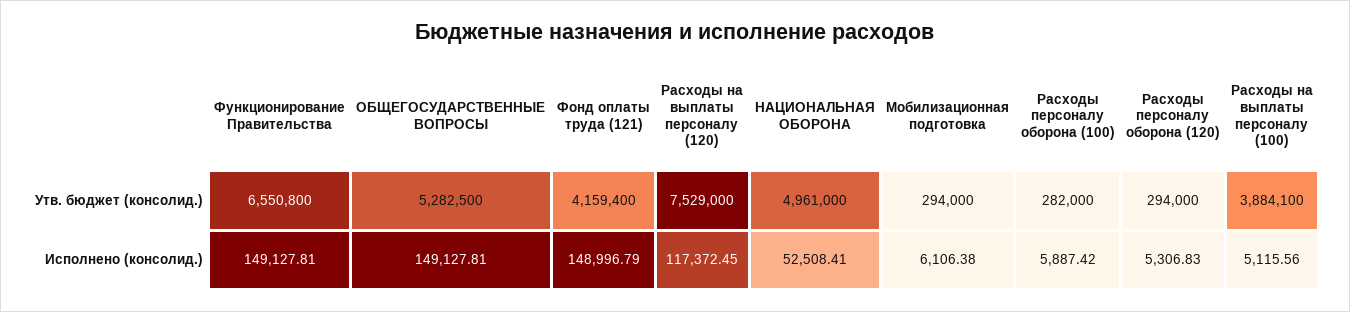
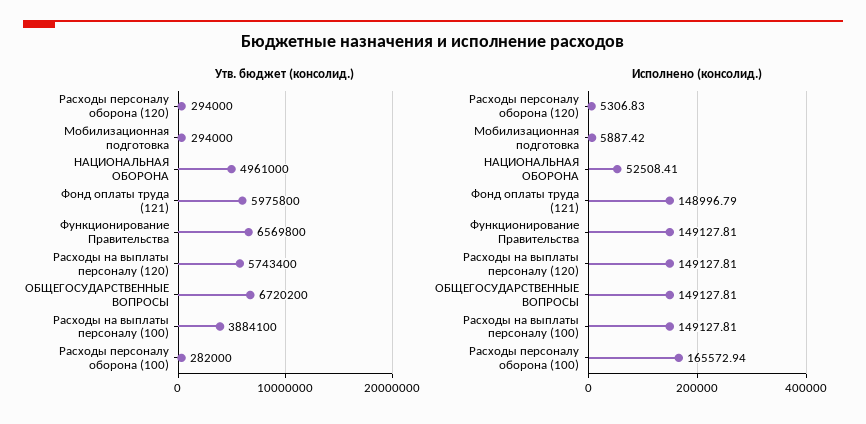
Утв. бюджет (консолид.), Функционирование Правительства: 6550800 -> 6569800
Утв. бюджет (консолид.), ОБЩЕГОСУДАРСТВЕННЫЕ ВОПРОСЫ: 5282500 -> 6720200
Утв. бюджет (консолид.), Фонд оплаты труда (121): 4159400 -> 5975800
Утв. бюджет (консолид.), Расходы на выплаты персоналу (120): 7529000 -> 5743400
Исполнено (консолид.), Расходы на выплаты персоналу (120): 117372.45 -> 149127.81
Исполнено (консолид.), Мобилизационная подготовка: 6106.38 -> 5887.42
Исполнено (консолид.), Расходы персоналу оборона (100): 5887.42 -> 165572.94
Исполнено (консолид.), Расходы на выплаты персоналу (100): 5115.56 -> 149127.81

